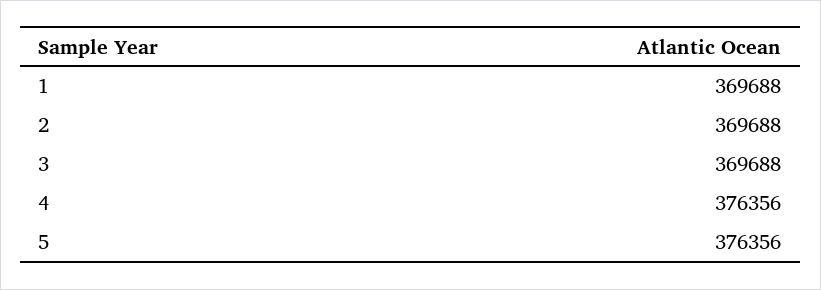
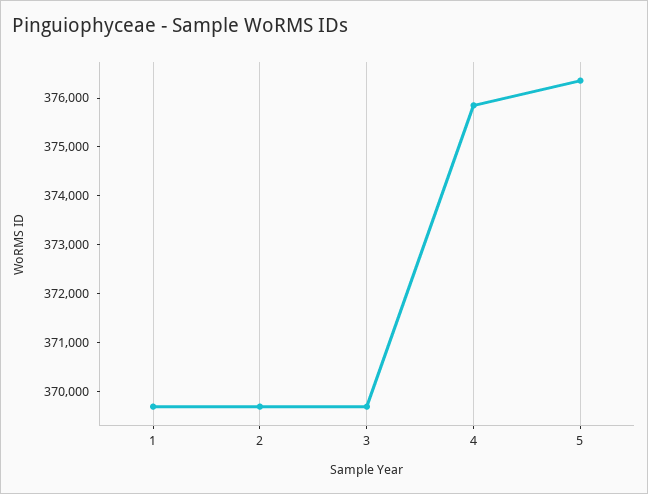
4: 376356 -> 375800

